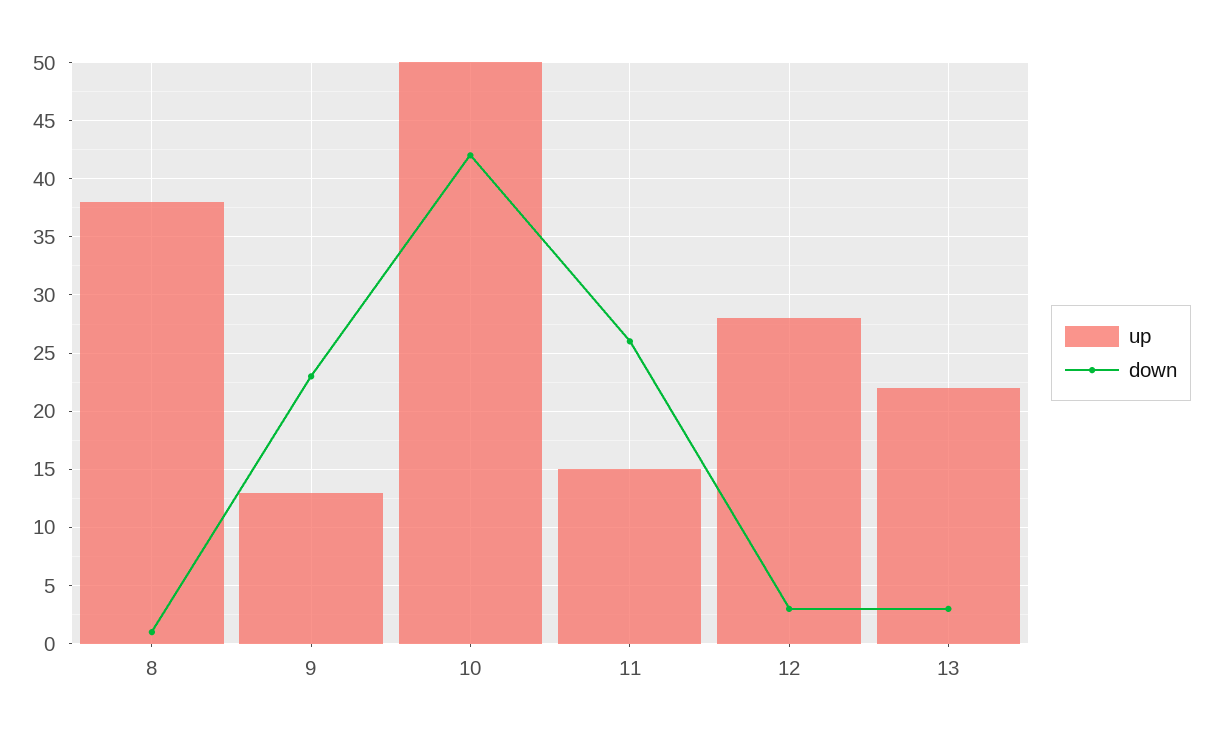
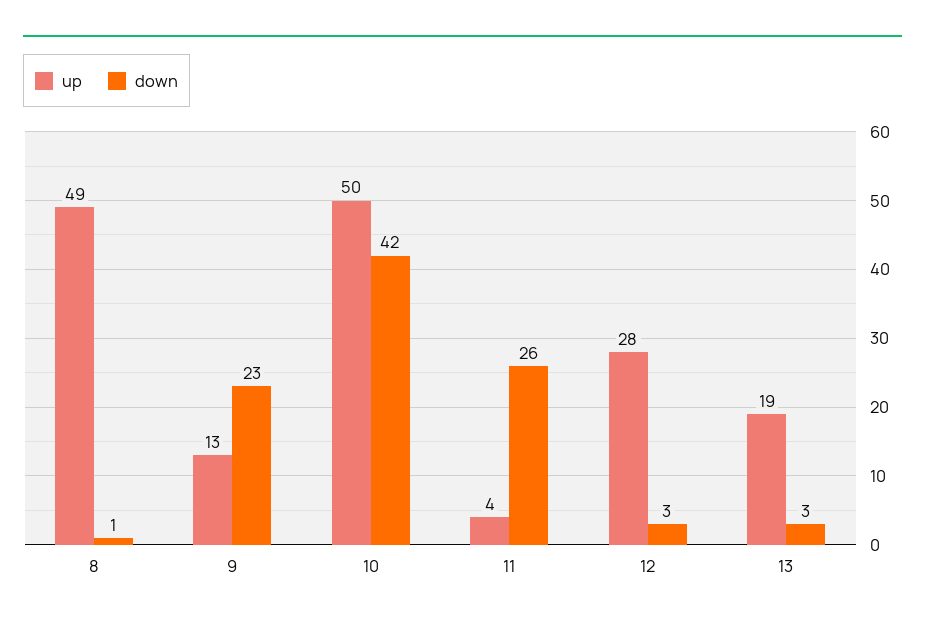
up, 8: 38 -> 49
up, 11: 15 -> 4
up, 13: 22 -> 19

